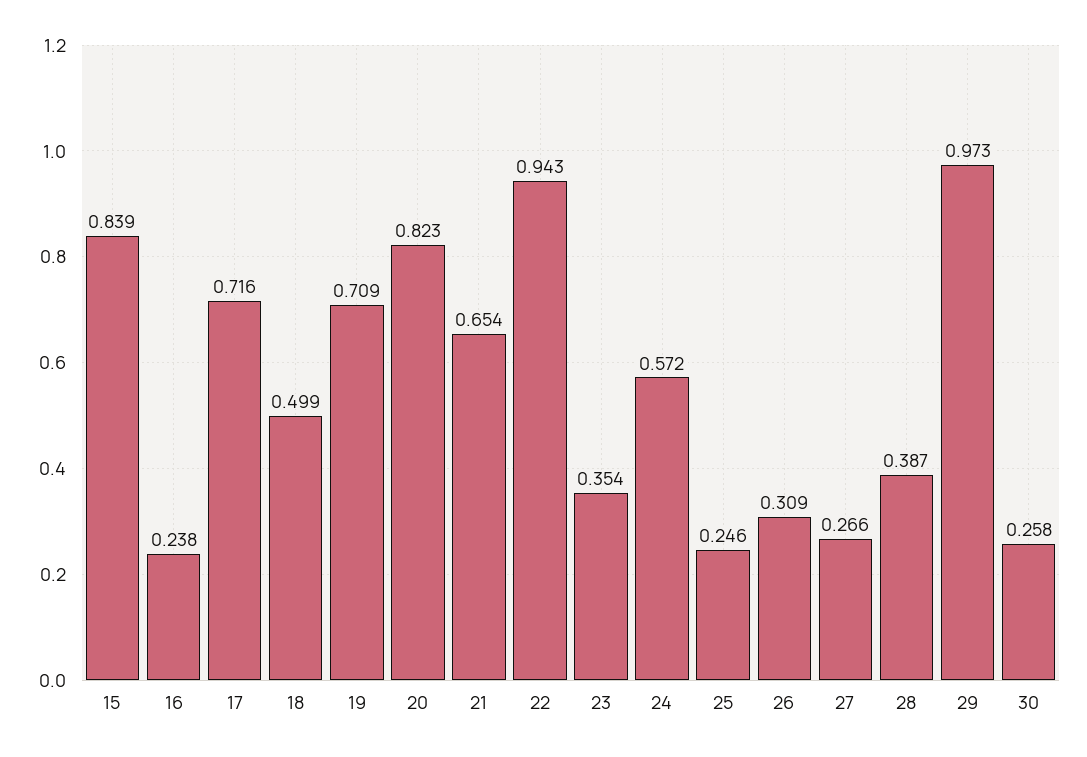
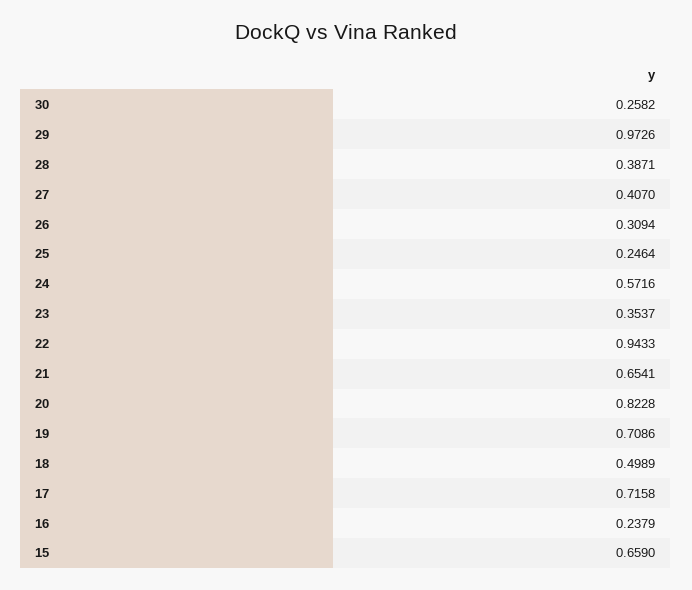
15: 0.839 -> 0.659
27: 0.266 -> 0.407

